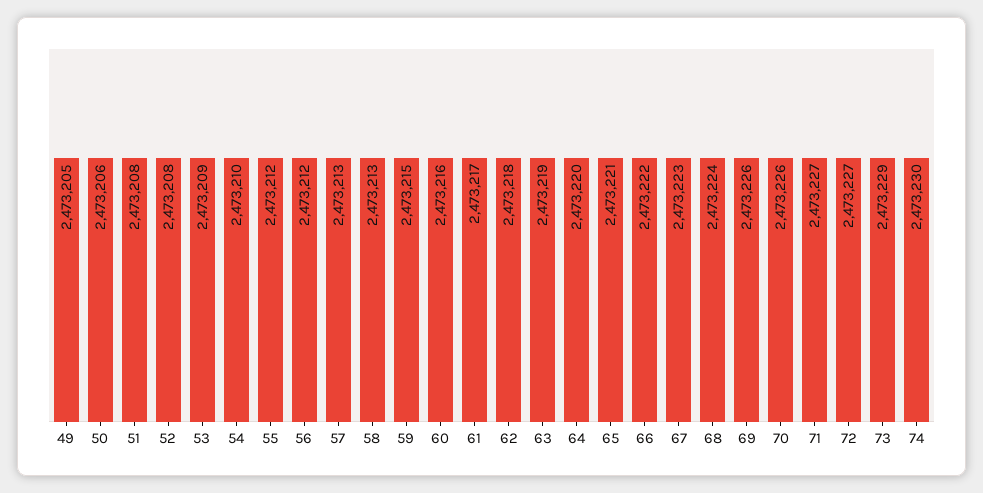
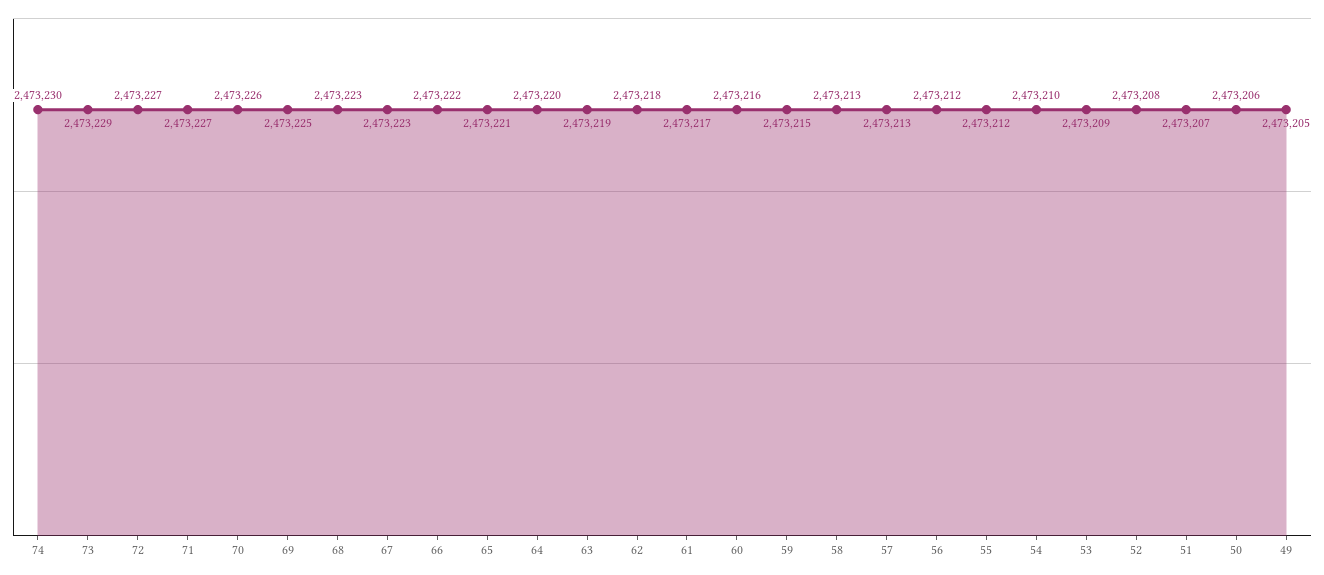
51: 2473208 -> 2473207
68: 2473224 -> 2473223
69: 2473226 -> 2473225

